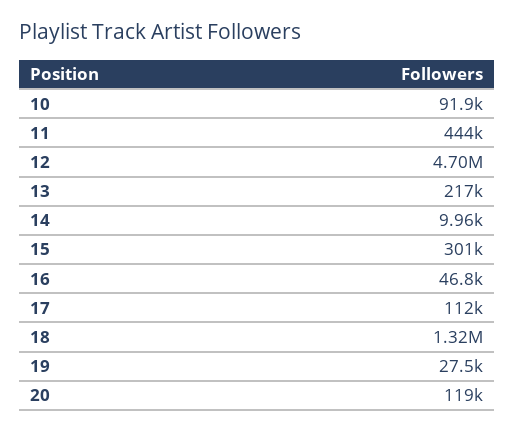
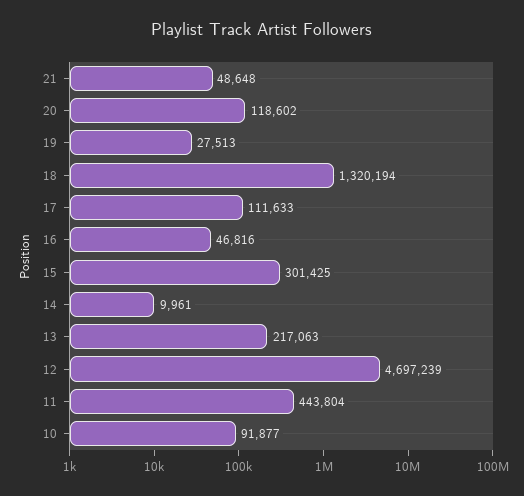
21: none -> 48648

